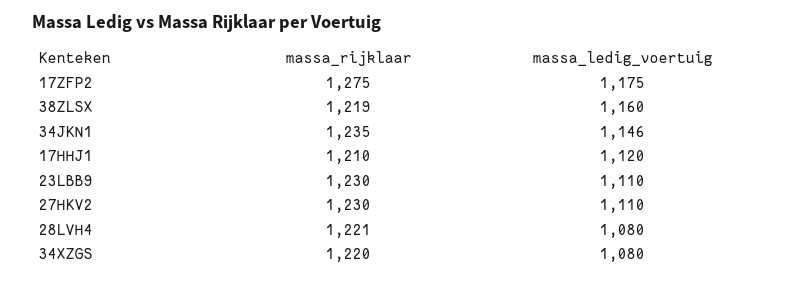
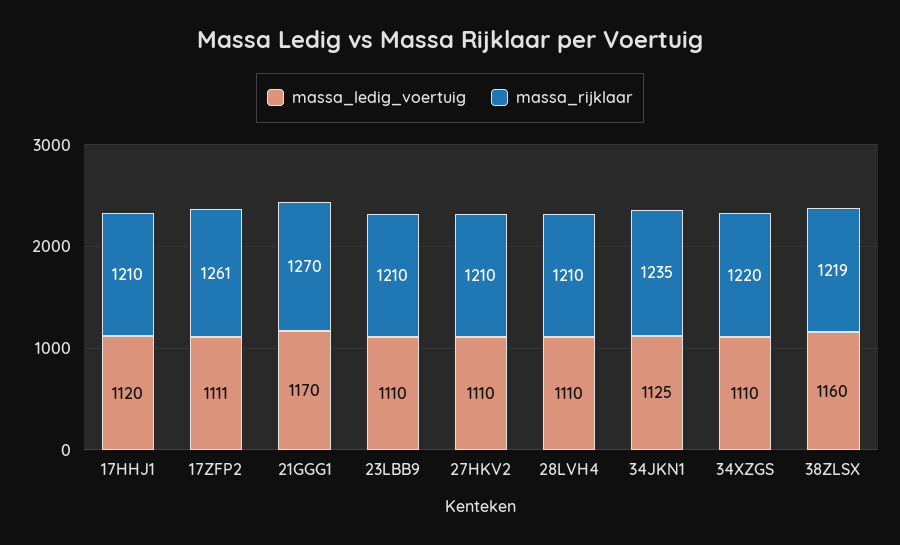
massa_rijklaar, 17ZFP2: 1275 -> 1261
massa_ledig_voertuig, 17ZFP2: 1175 -> 1111
massa_ledig_voertuig, 34JKN1: 1146 -> 1125
massa_rijklaar, 23LBB9: 1230 -> 1210
massa_rijklaar, 27HKV2: 1230 -> 1210
massa_rijklaar, 28LVH4: 1221 -> 1210
massa_ledig_voertuig, 28LVH4: 1080 -> 1110
massa_ledig_voertuig, 34XZGS: 1080 -> 1110
massa_ledig_voertuig, 21GGG1: none -> 1170
massa_rijklaar, 21GGG1: none -> 1270

